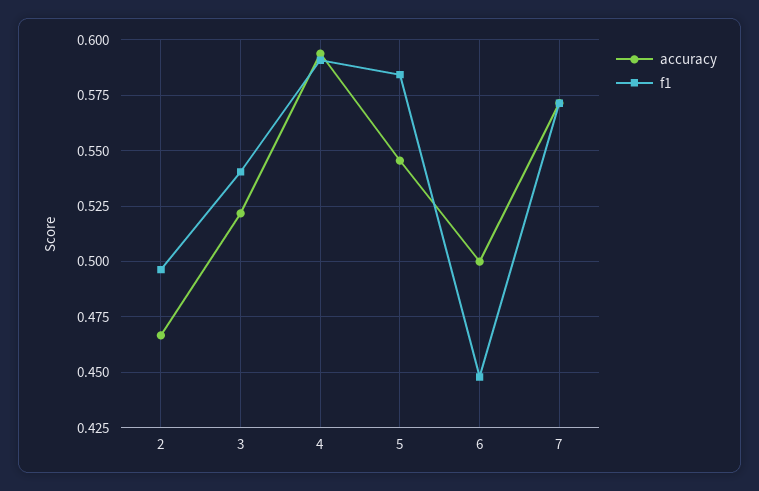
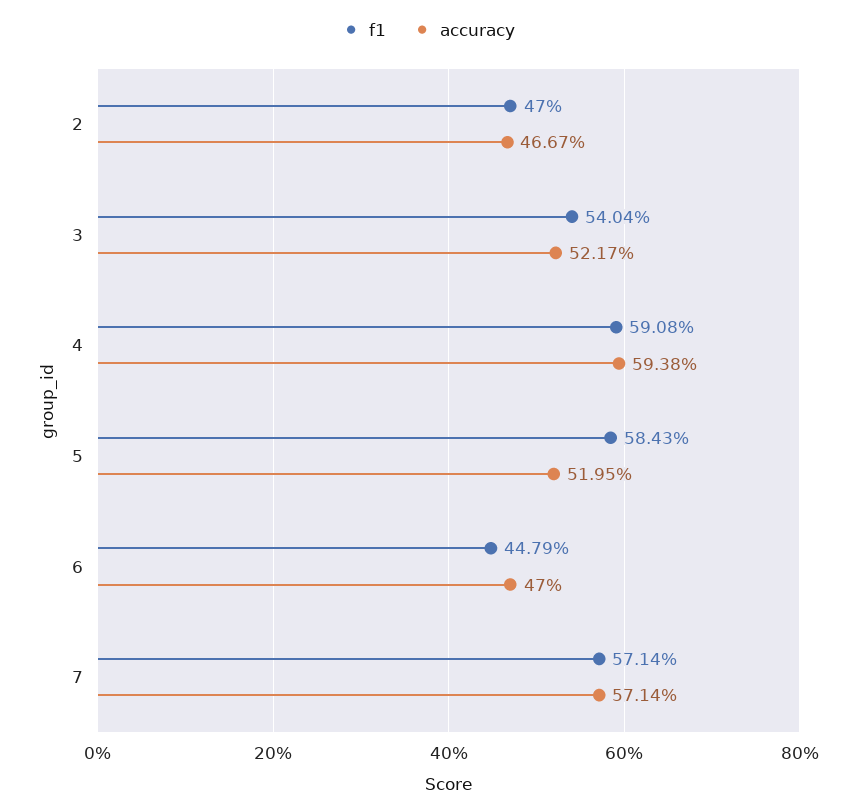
f1, 2: 0.495 -> 0.47
accuracy, 5: 0.545 -> 0.5195
accuracy, 6: 0.5 -> 0.47

